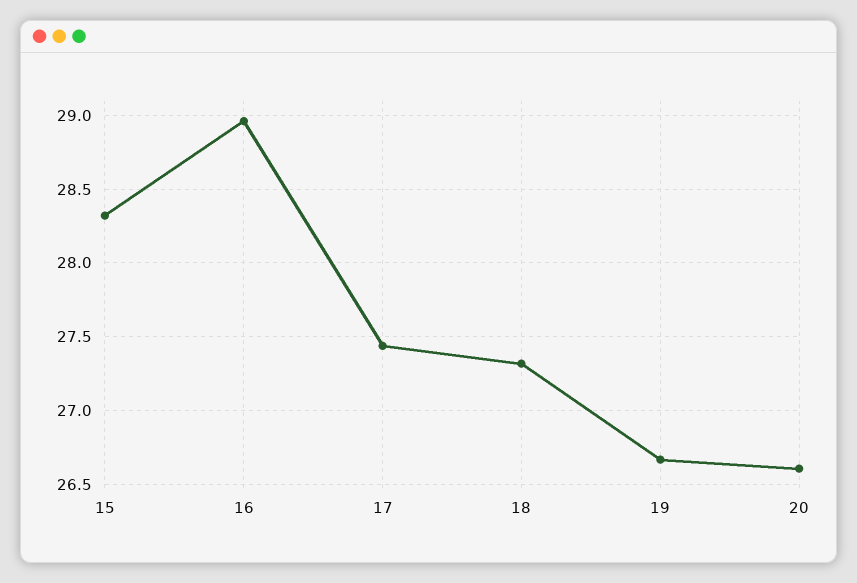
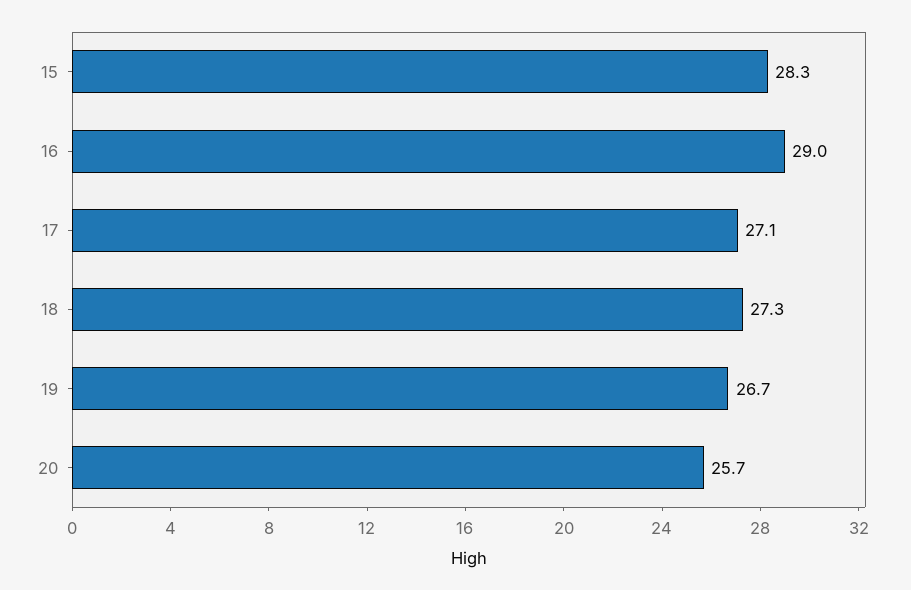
17: 27.45 -> 27.1
20: 26.6 -> 25.7

